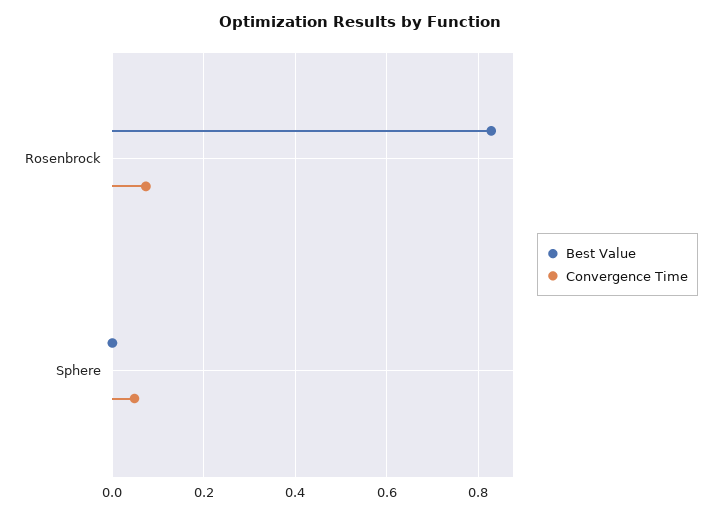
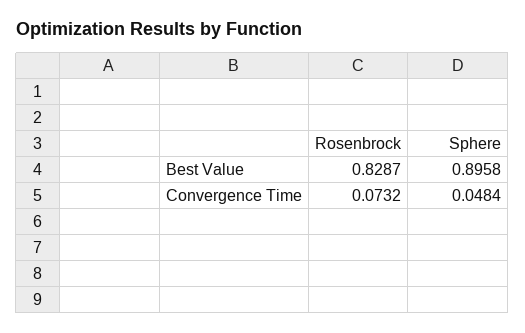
Best Value, Sphere: 0 -> 0.8958

